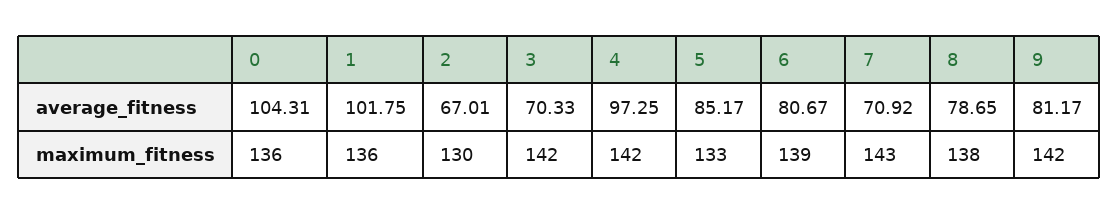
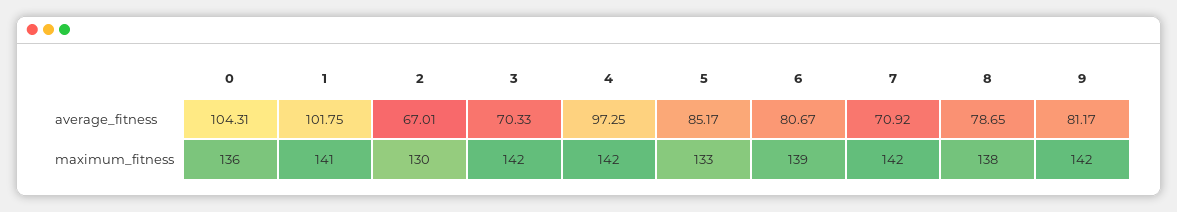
1, maximum_fitness: 136 -> 141
7, maximum_fitness: 143 -> 142

